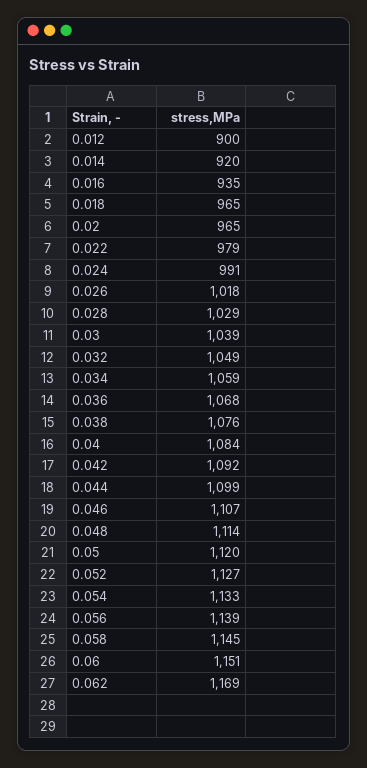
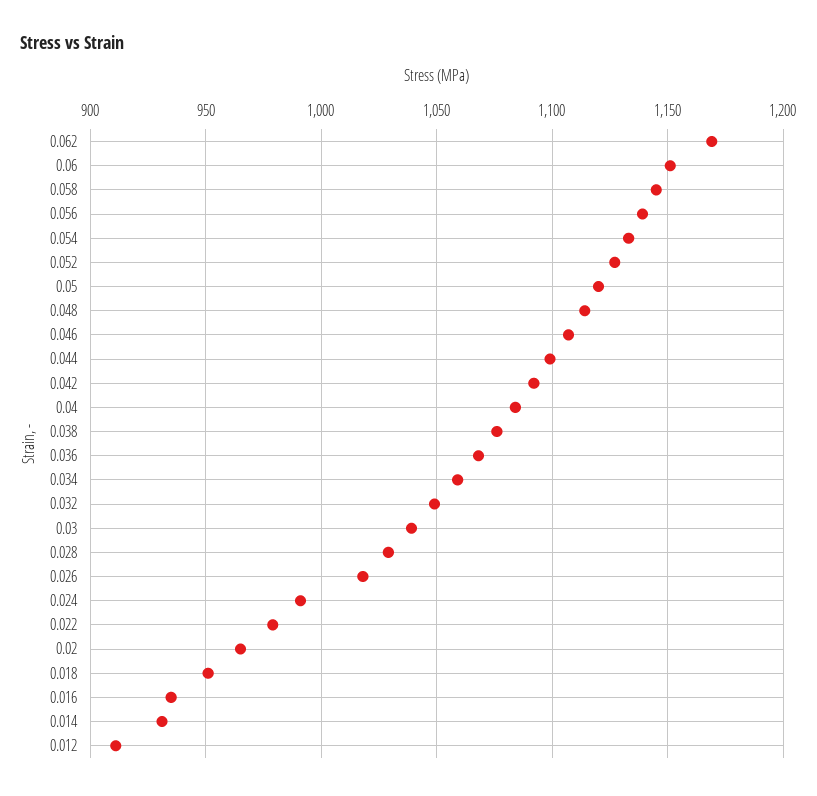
0.012: 900 -> 910
0.014: 920 -> 930
0.018: 965 -> 950

